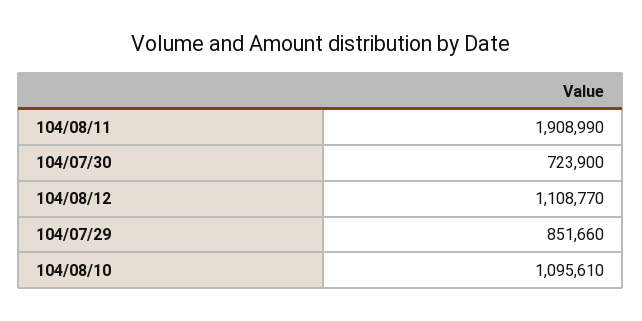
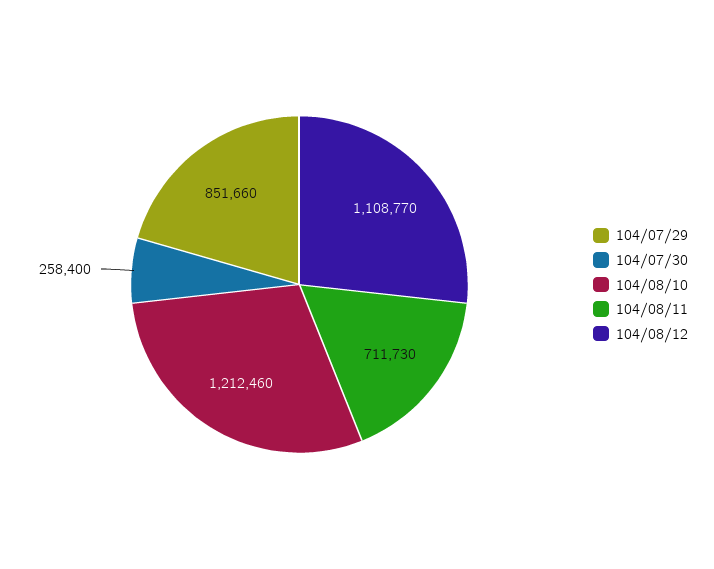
104/08/11: 1908990 -> 711730
104/07/30: 723900 -> 258400
104/08/10: 1095610 -> 1212460

